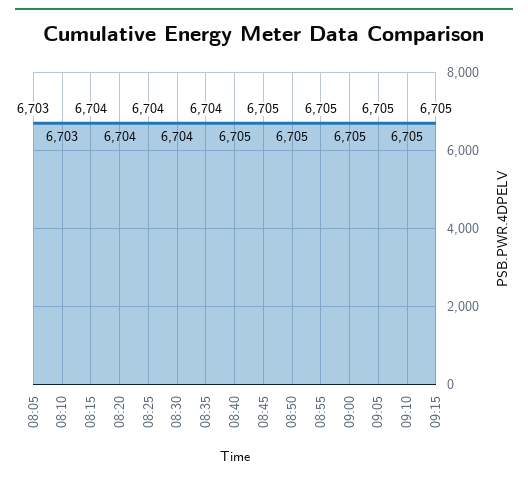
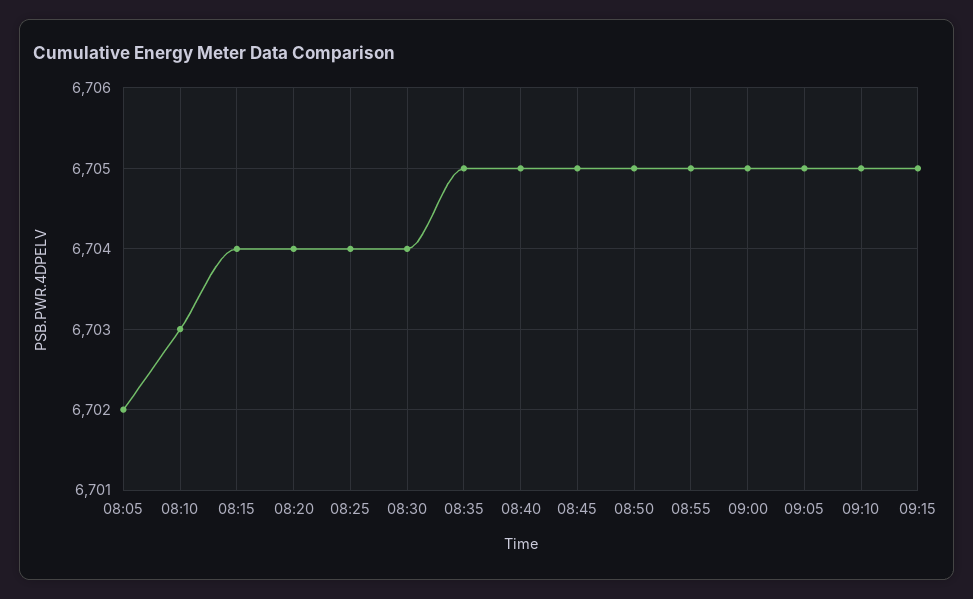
08:05: 6703 -> 6702
08:35: 6704 -> 6705

